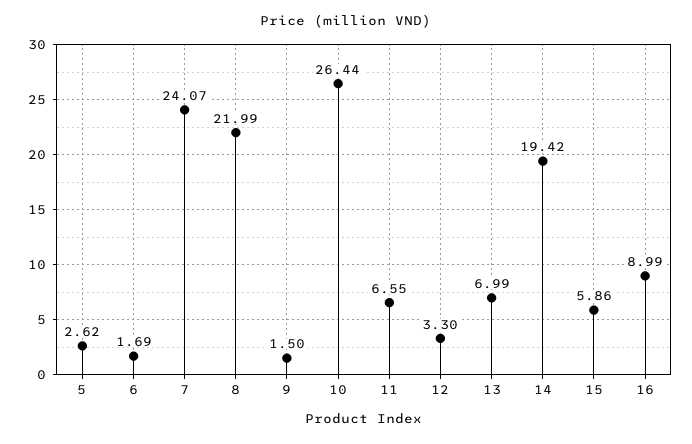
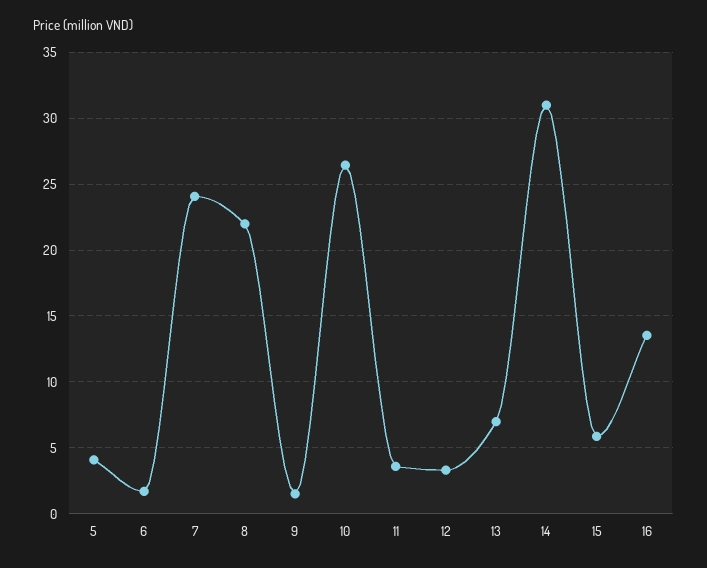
5: 2.62 -> 4
11: 6.55 -> 3.5
14: 19.42 -> 31
16: 8.99 -> 13.5

